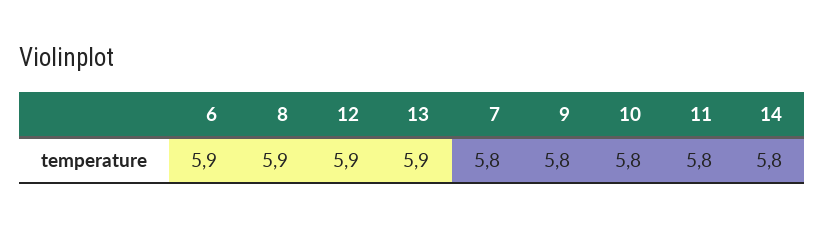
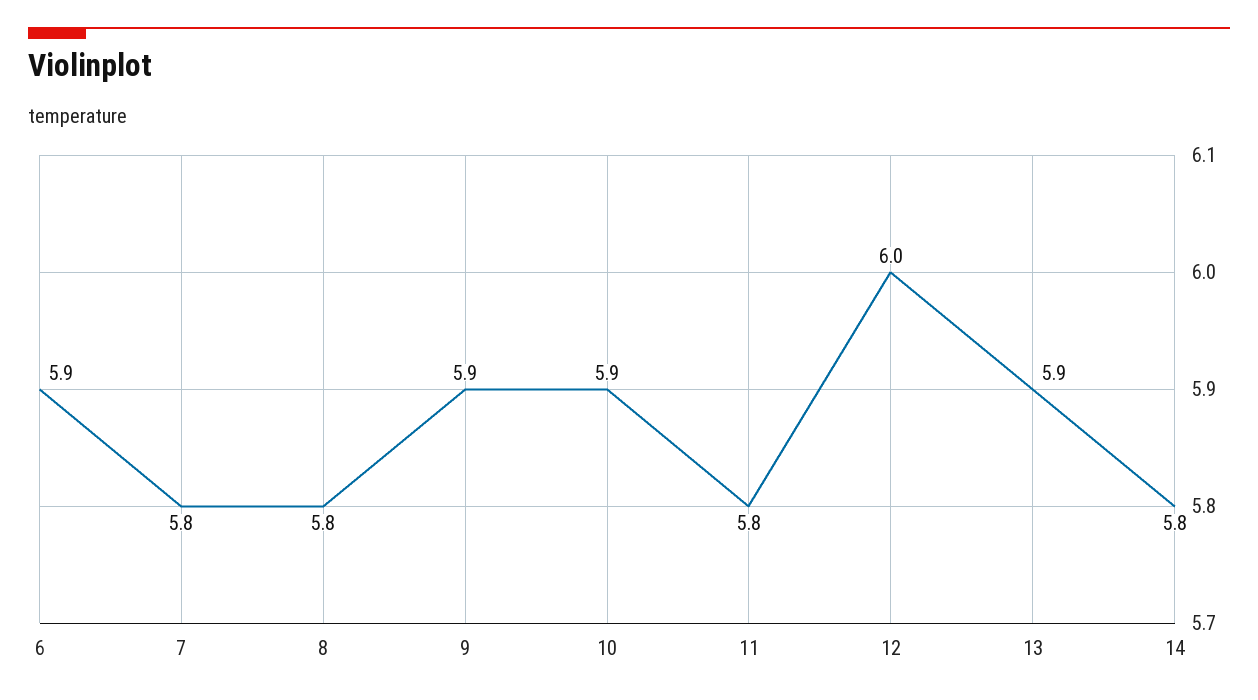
8: 5.9 -> 5.8
12: 5.9 -> 6
9: 5.8 -> 5.9
10: 5.8 -> 5.9

